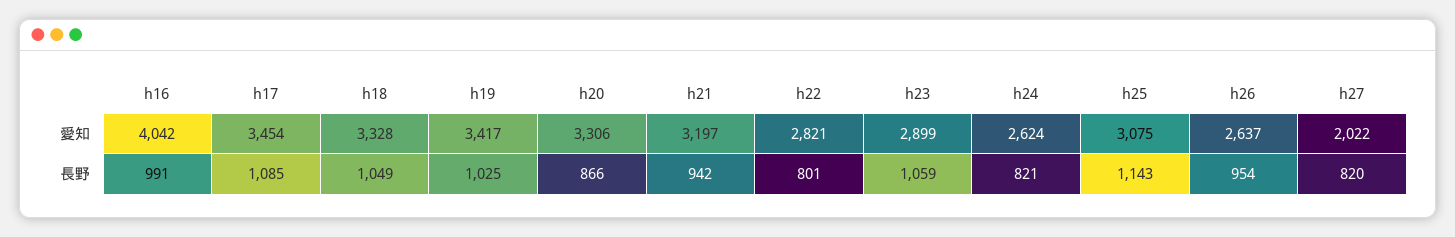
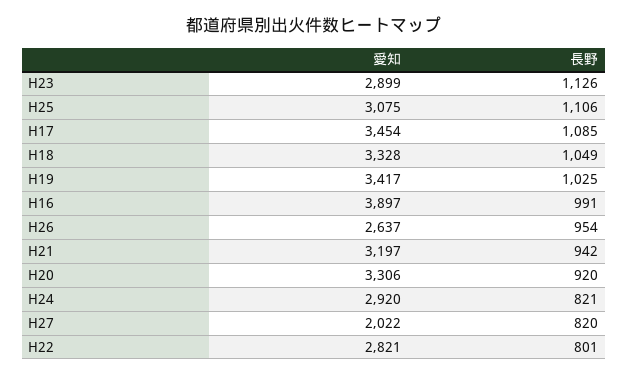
h16, 愛知: 4042 -> 3897
h24, 愛知: 2624 -> 2920
h20, 長野: 866 -> 920
h23, 長野: 1059 -> 1126
h25, 長野: 1143 -> 1106

